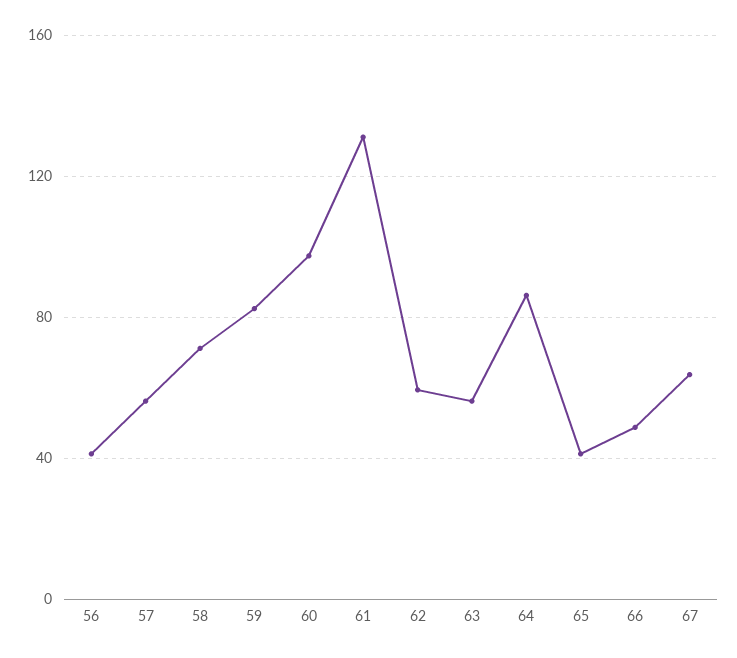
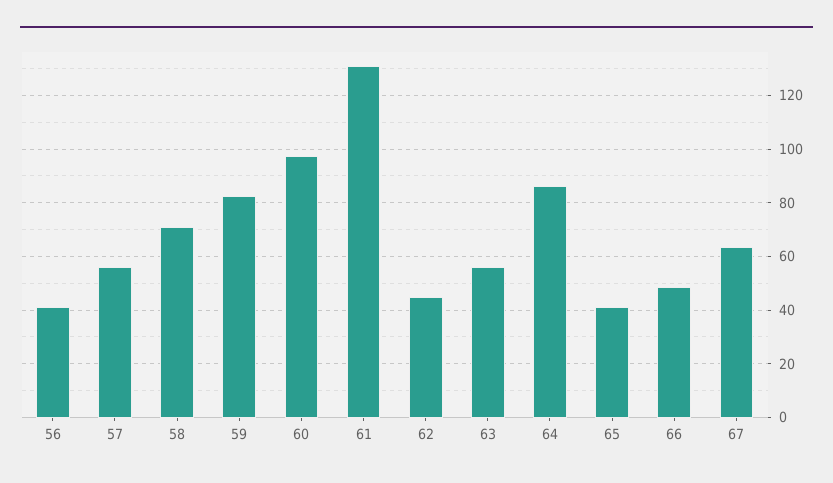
62: 60 -> 45

